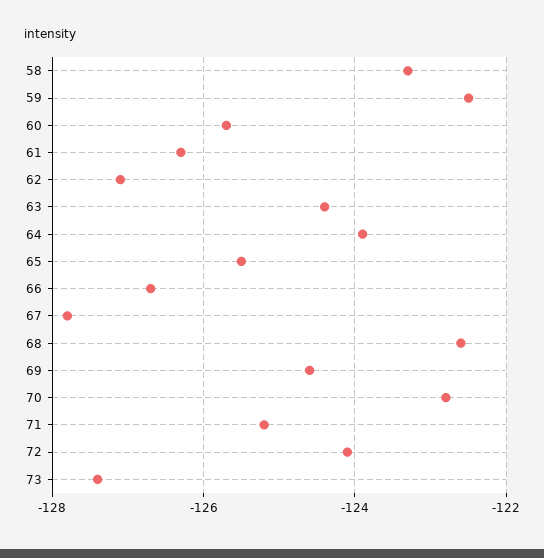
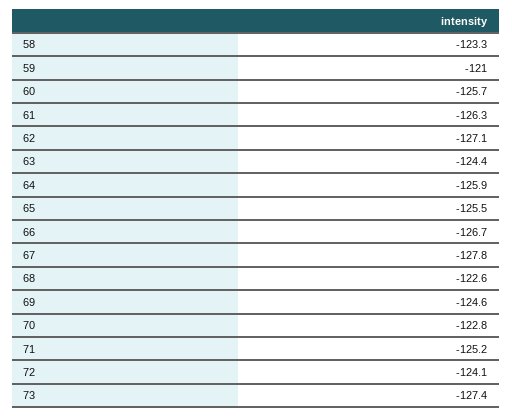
59: -122.5 -> -121
64: -124 -> -125.9

